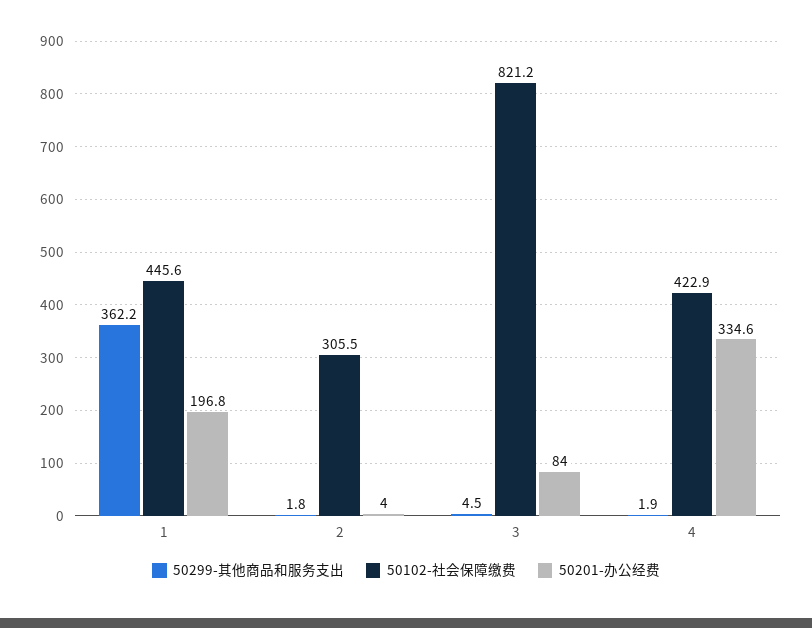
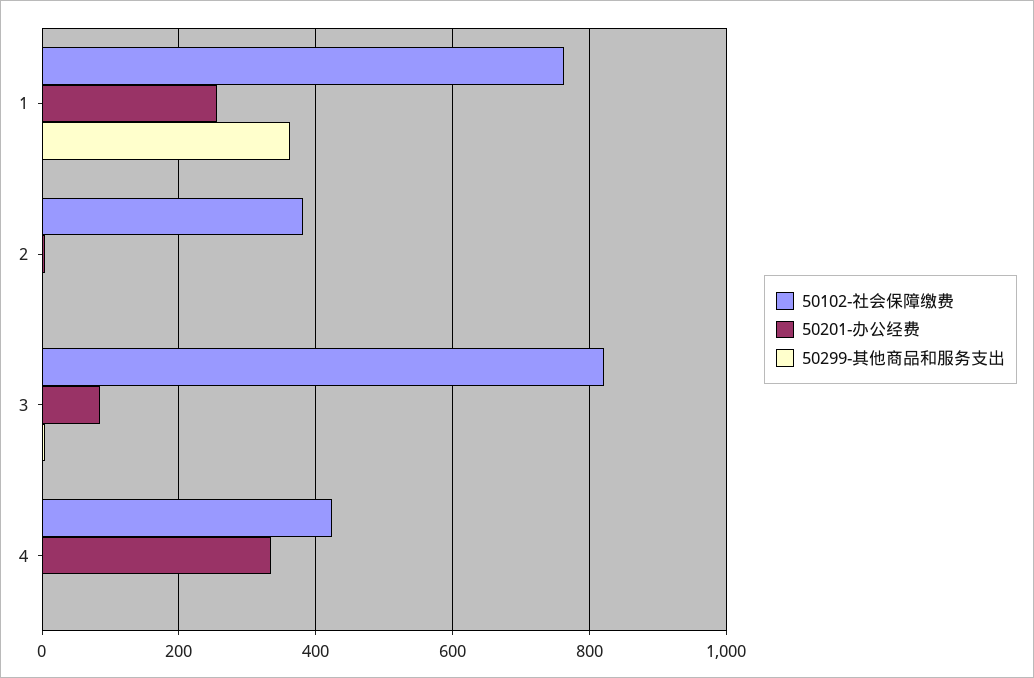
50102-社会保障缴费, 1: 445.6 -> 760
50201-办公经费, 1: 196.8 -> 260
50102-社会保障缴费, 2: 305.5 -> 380

